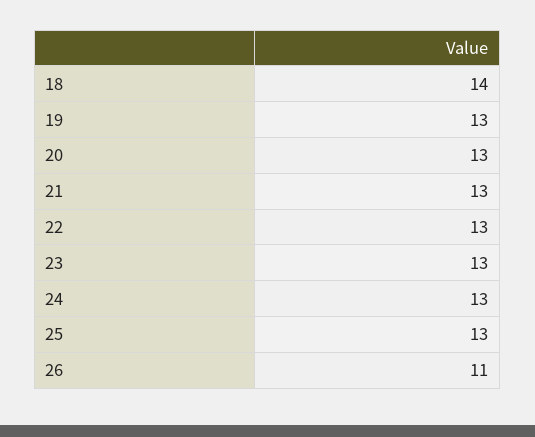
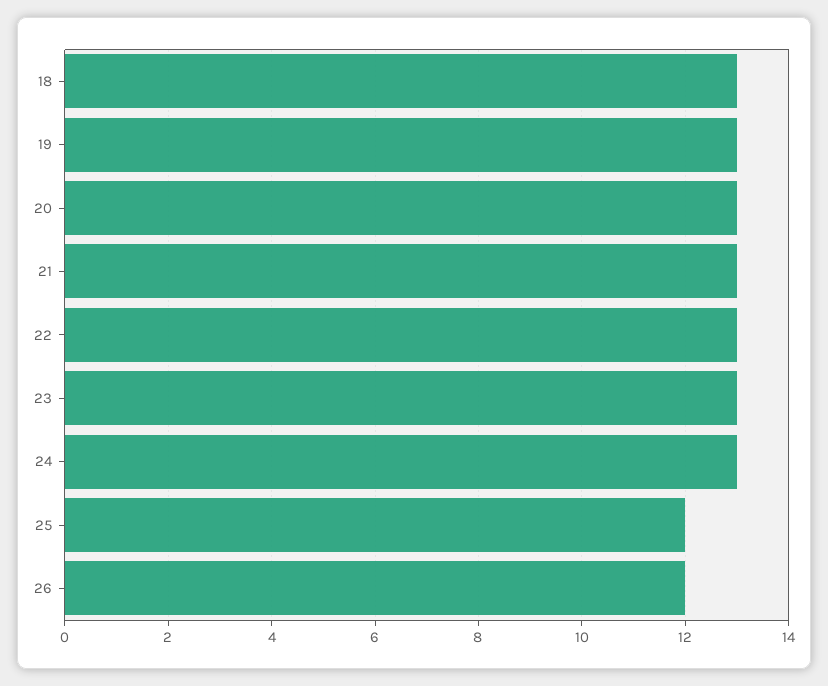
18: 14 -> 13
25: 13 -> 12
26: 11 -> 12

